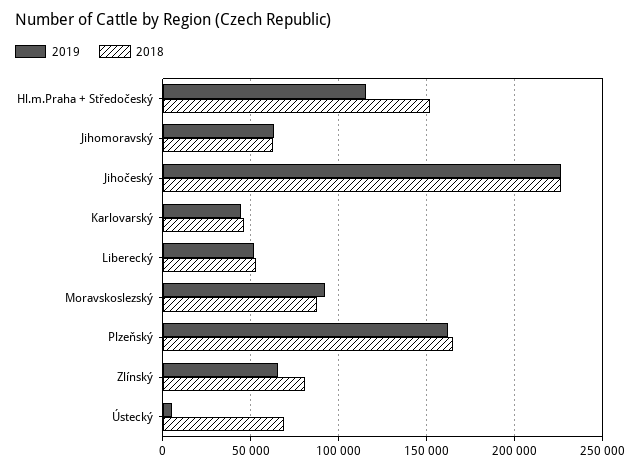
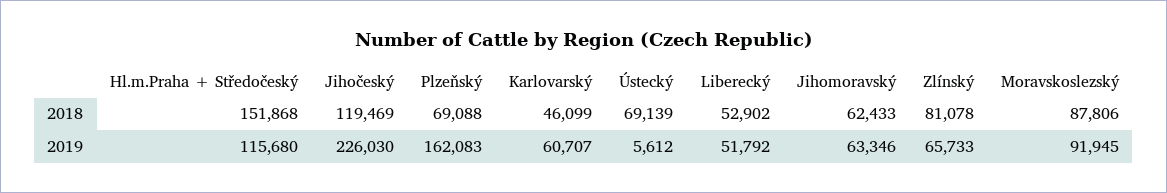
2018, Jihočeský: 225000 -> 119469
2019, Karlovarský: 45000 -> 60707
2018, Plzeňský: 165000 -> 69088

